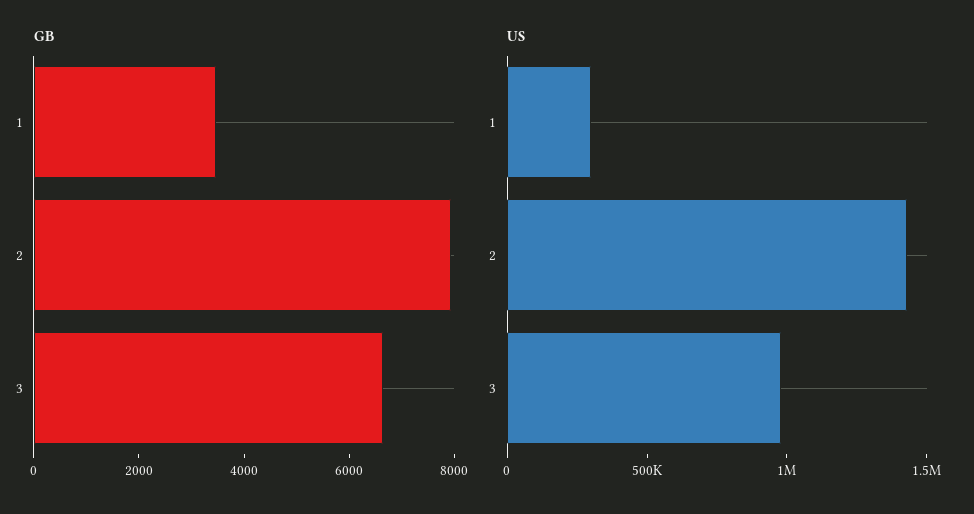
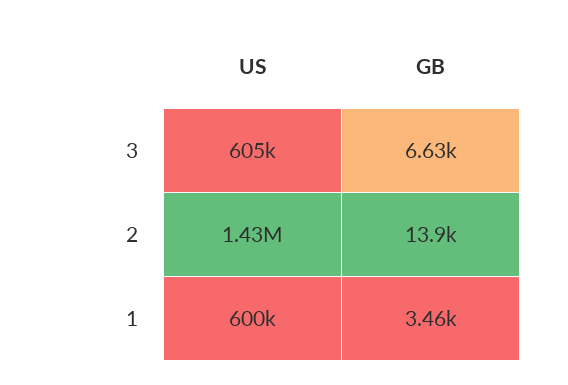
GB, 2: 8000 -> 13900
US, 1: 300000 -> 600000
US, 3: 1000000 -> 605000

